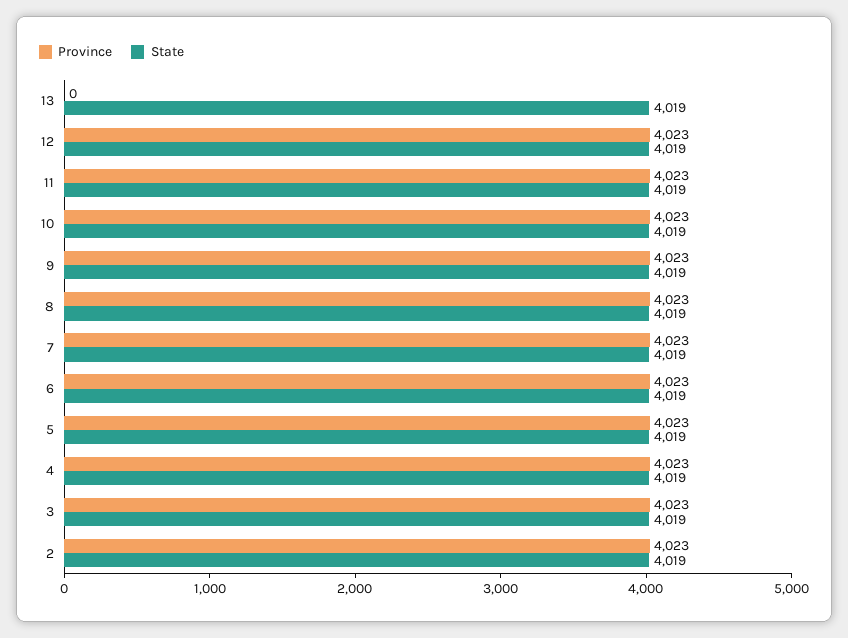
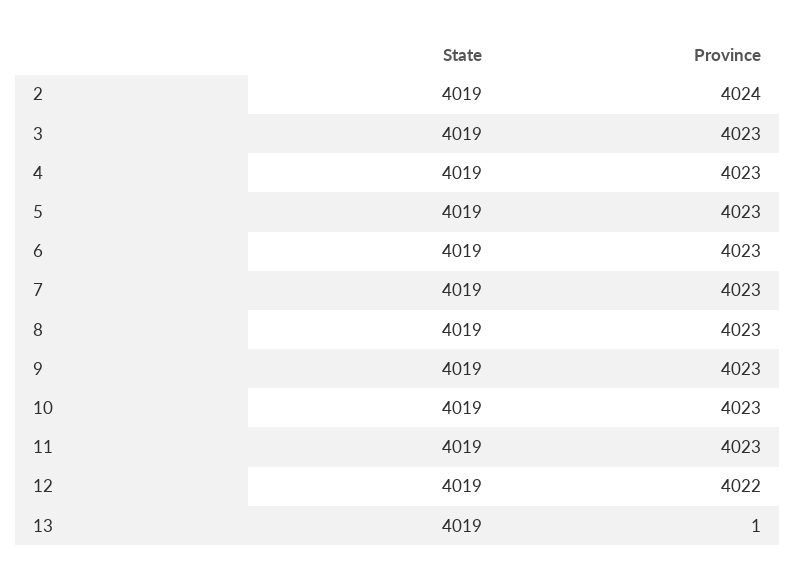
Province, 13: 0 -> 1
Province, 12: 4023 -> 4022
Province, 2: 4023 -> 4024

